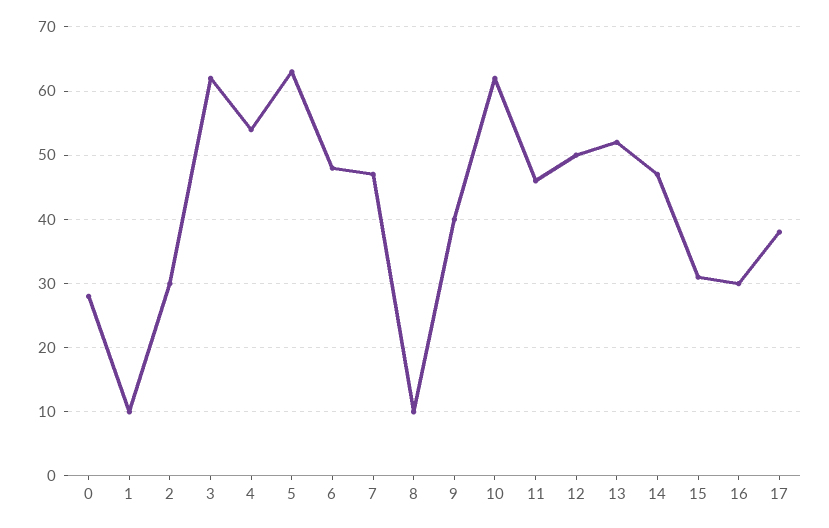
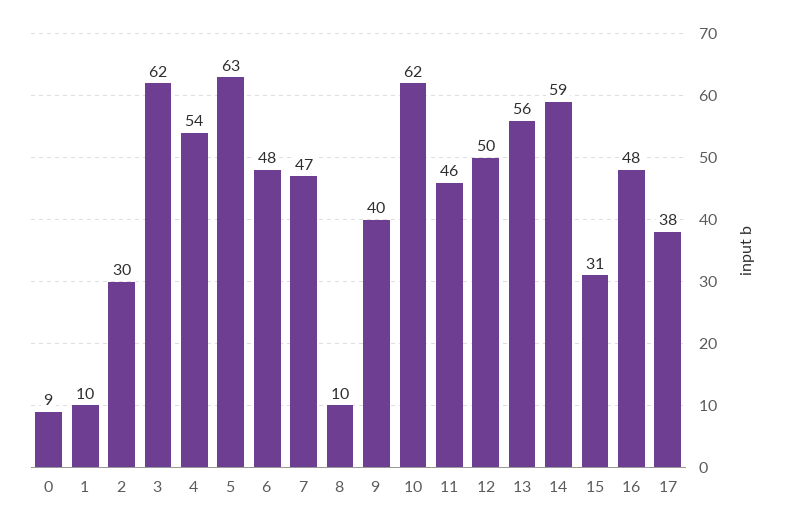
0: 28 -> 9
13: 52 -> 56
14: 47 -> 59
16: 30 -> 48

